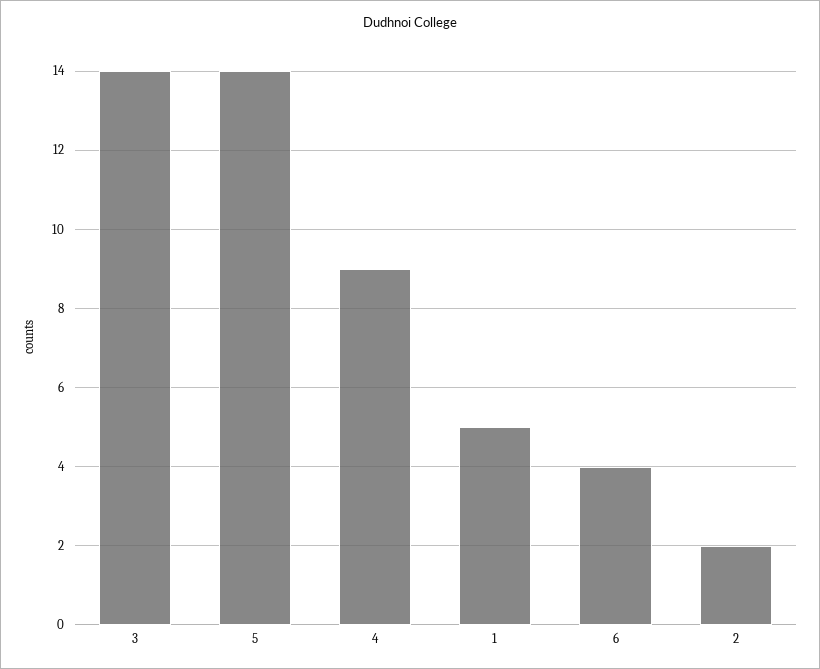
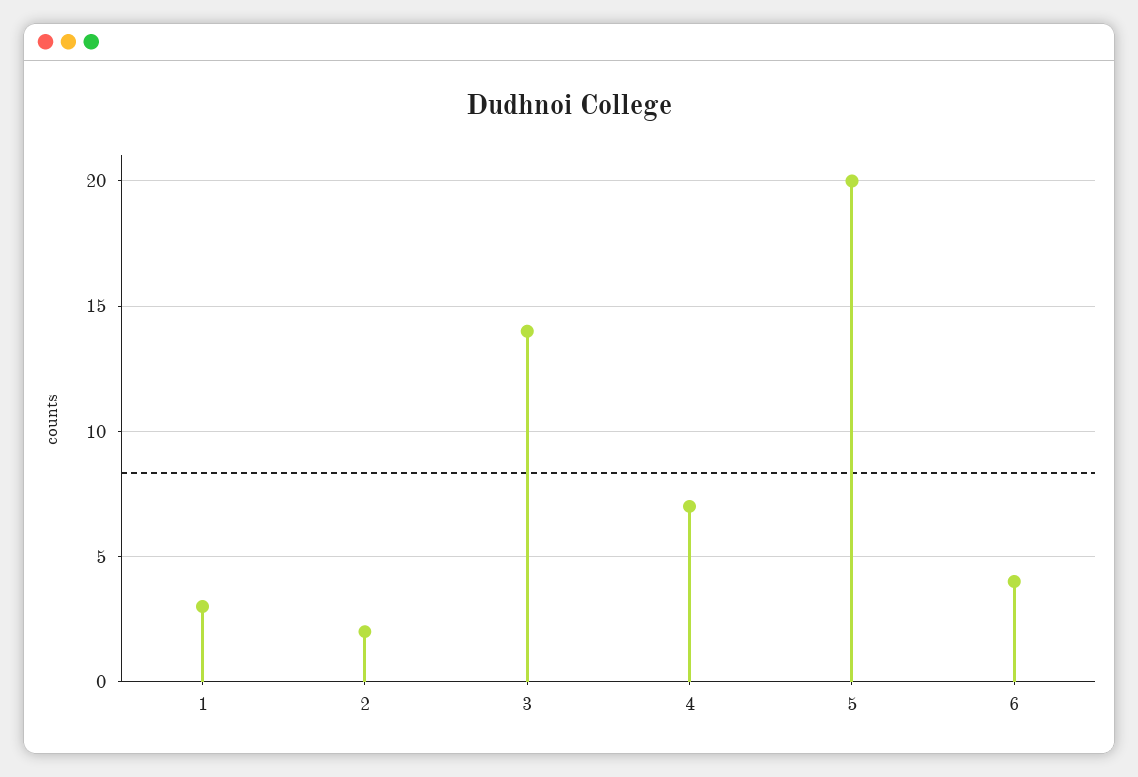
5: 14 -> 20
4: 9 -> 7
1: 5 -> 3

